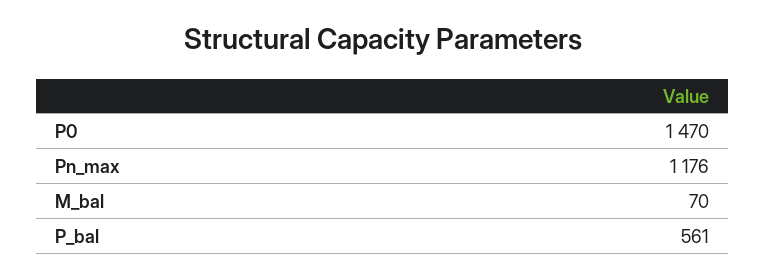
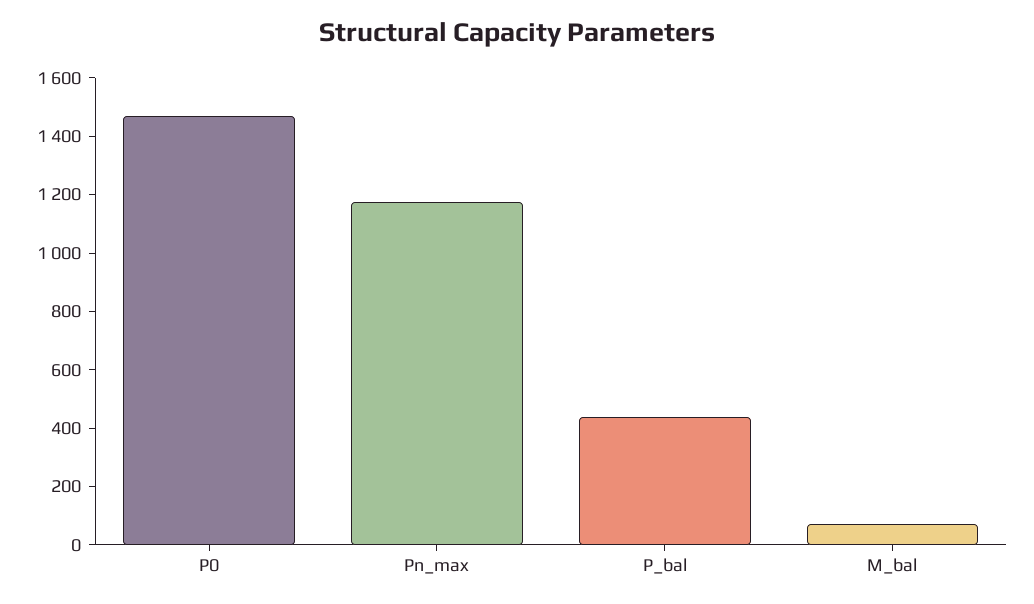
P_bal: 561 -> 450

